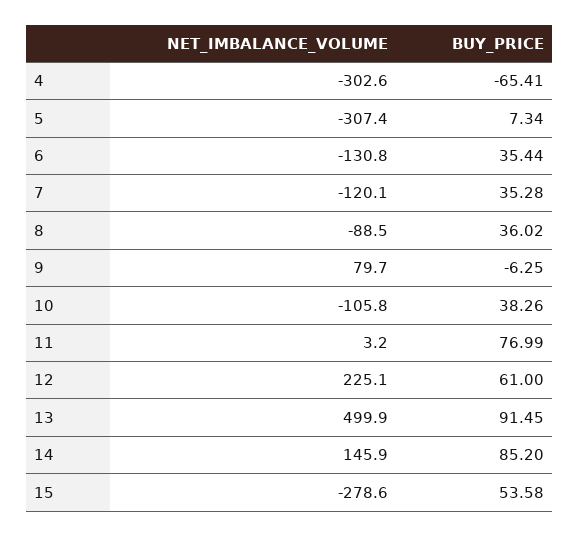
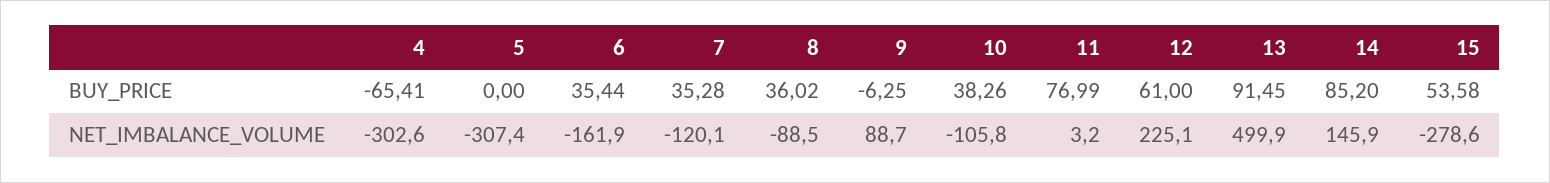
BUY_PRICE, 5: 7.34 -> 0
NET_IMBALANCE_VOLUME, 6: -130.8 -> -161.9
NET_IMBALANCE_VOLUME, 9: 79.7 -> 88.7

